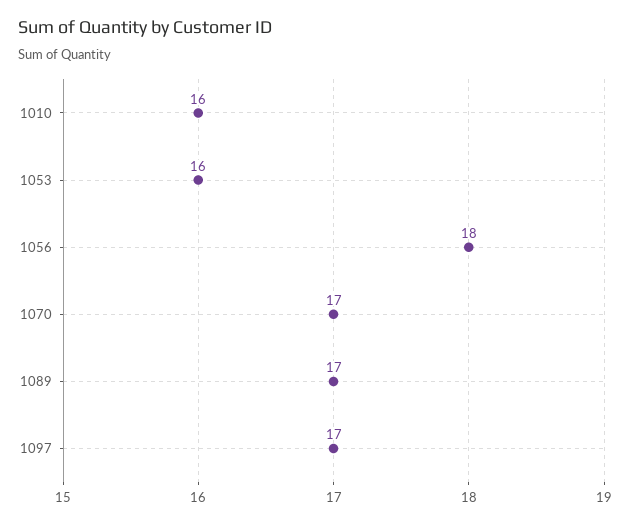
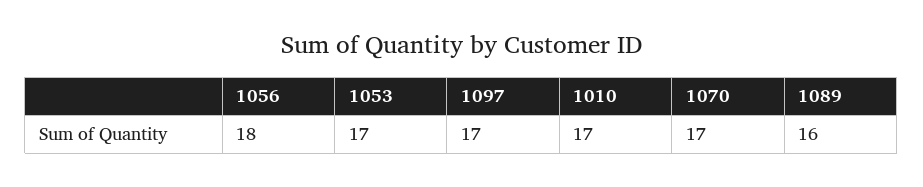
1010: 16 -> 17
1053: 16 -> 17
1089: 17 -> 16

